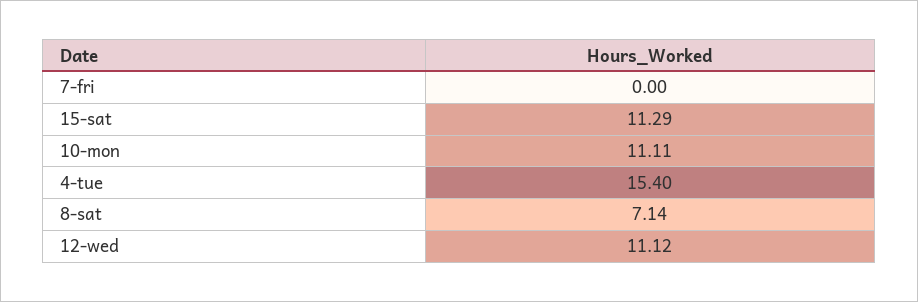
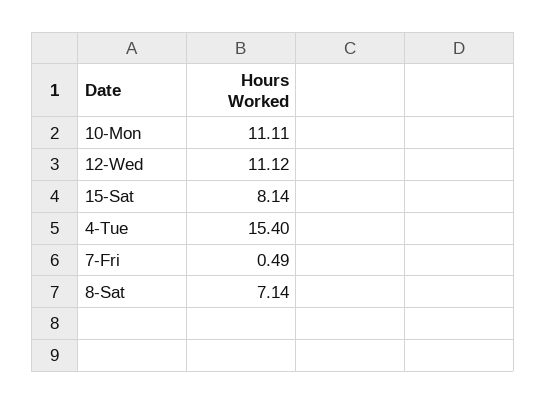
7-fri: 0 -> 0.49
15-sat: 11.29 -> 8.14

